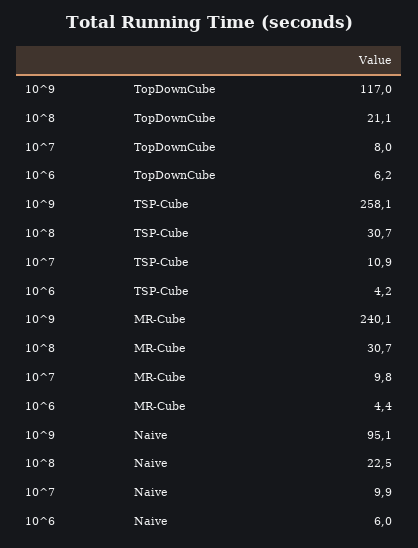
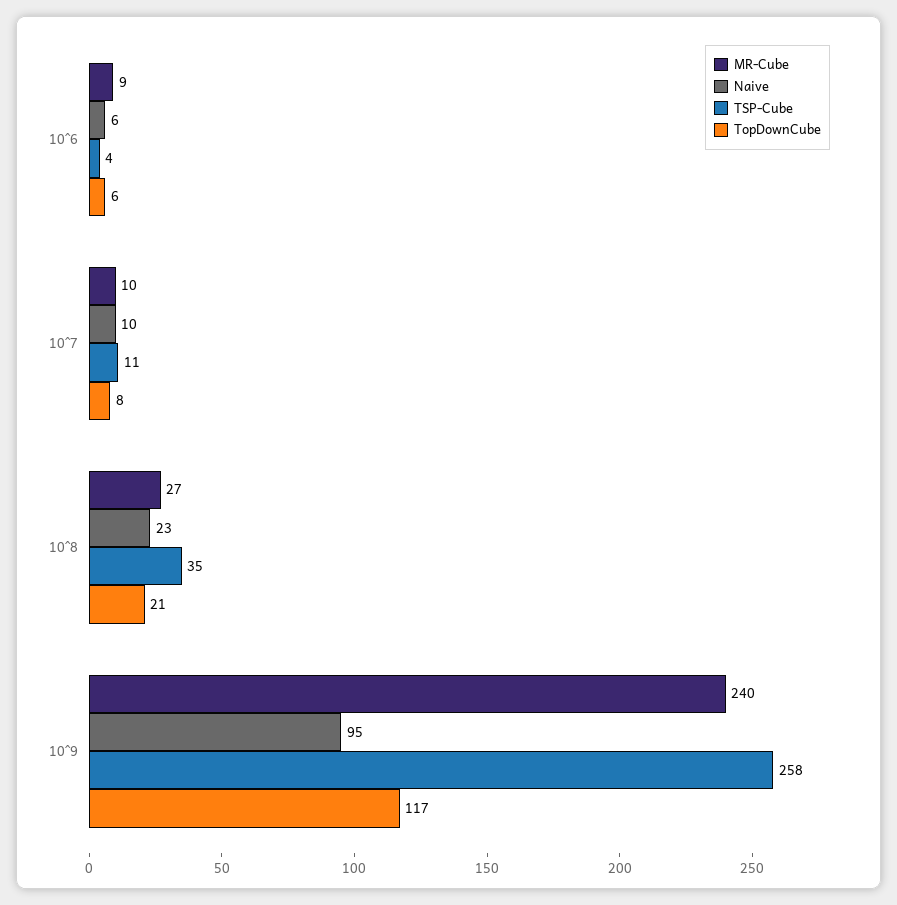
TSP-Cube, 10^8: 30.7 -> 35
MR-Cube, 10^8: 30.7 -> 27
MR-Cube, 10^6: 4.4 -> 9

